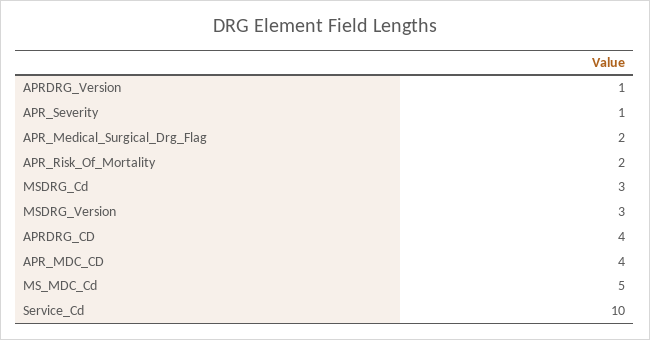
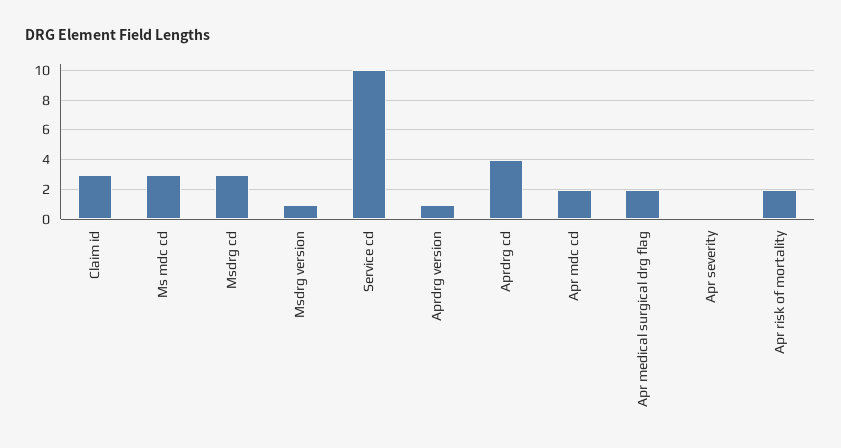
APR_Severity: 1 -> 0
MSDRG_Version: 3 -> 1
APR_MDC_CD: 4 -> 2
MS_MDC_Cd: 5 -> 3
Claim id: none -> 3

